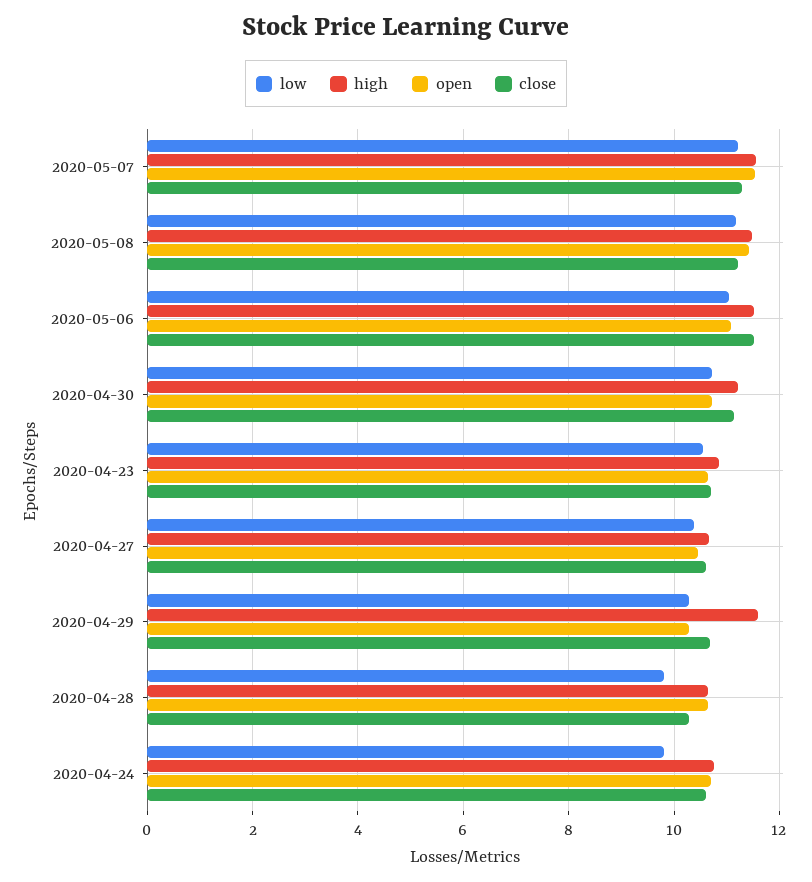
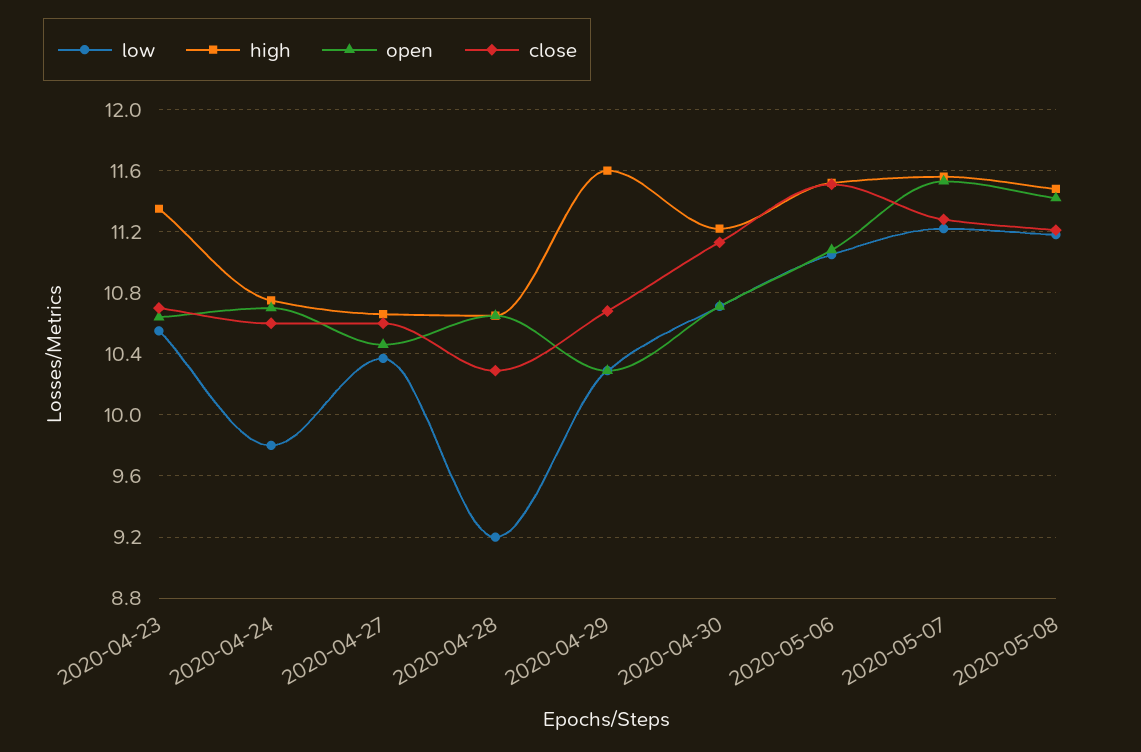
high, 2020-04-23: 10.8 -> 11.35
low, 2020-04-28: 9.8 -> 9.2

